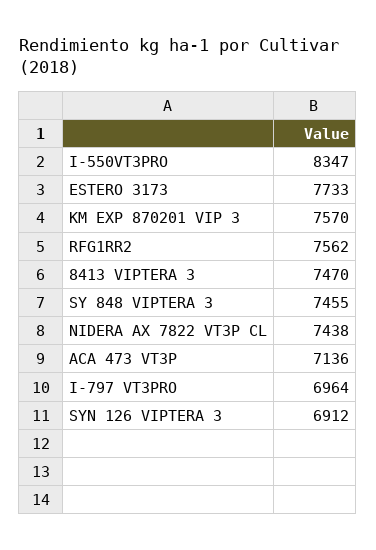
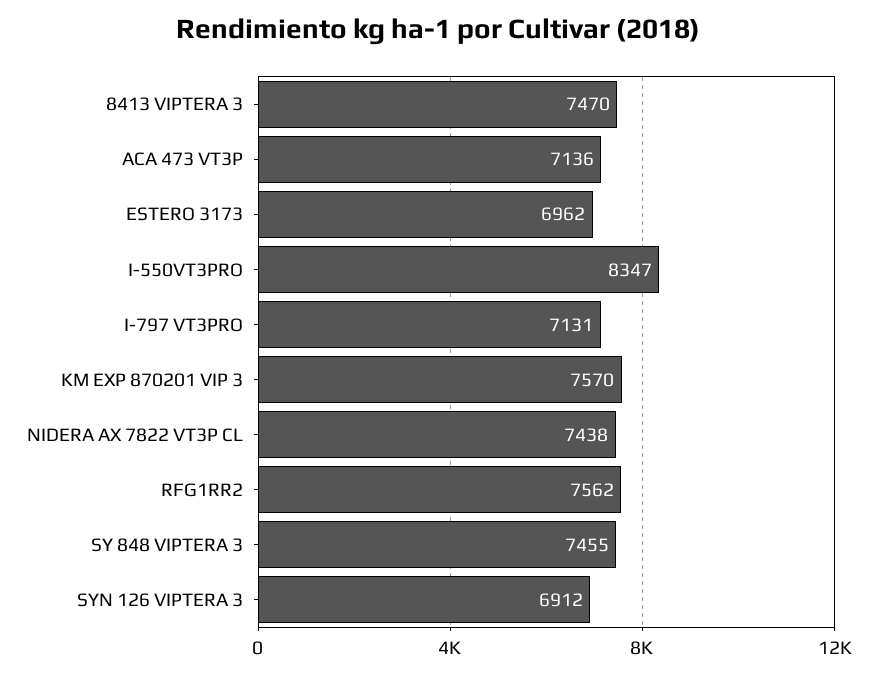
ESTERO 3173: 7733 -> 6962
I-797 VT3PRO: 6964 -> 7131

